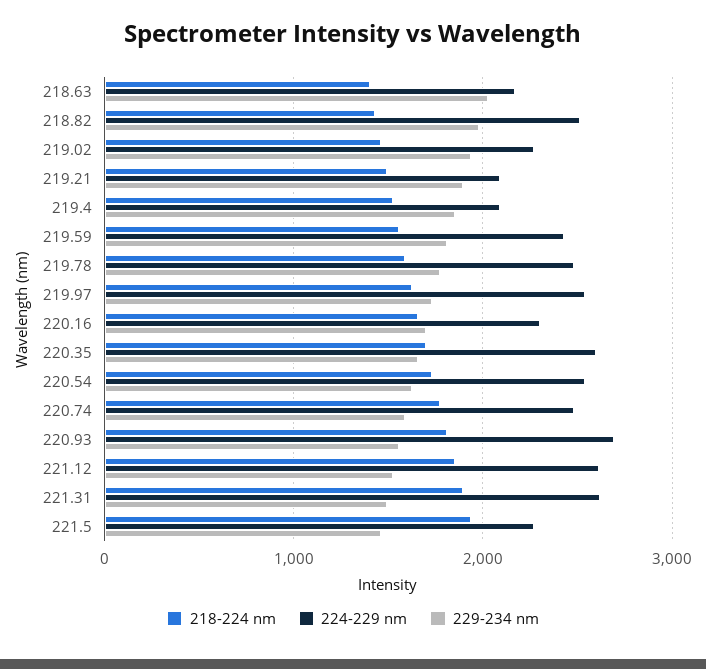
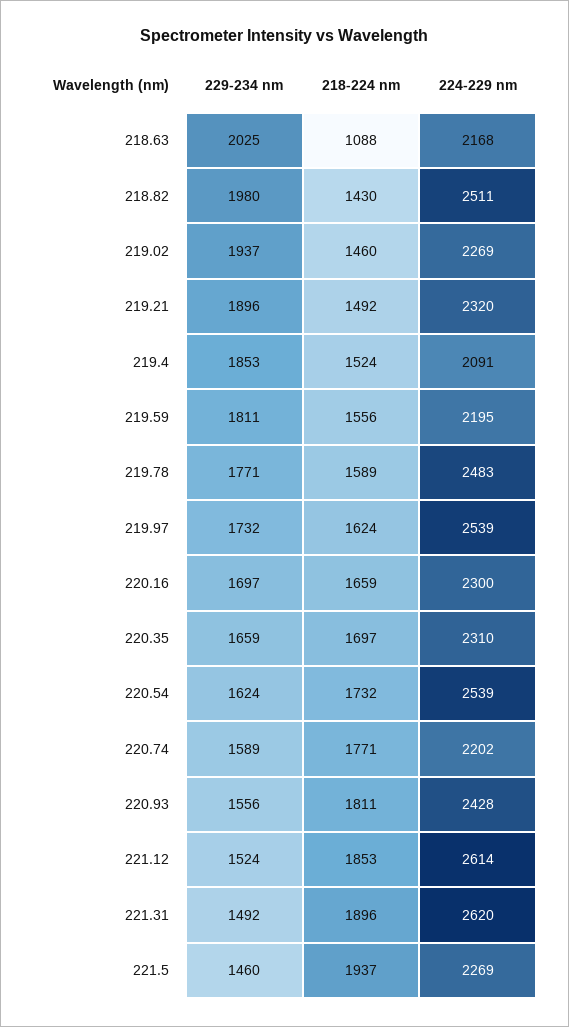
218-224 nm, 218.63: 1400 -> 1088
224-229 nm, 219.21: 2100 -> 2320
224-229 nm, 219.59: 2400 -> 2195
224-229 nm, 220.35: 2600 -> 2310
224-229 nm, 220.74: 2500 -> 2202
224-229 nm, 220.93: 2700 -> 2428

